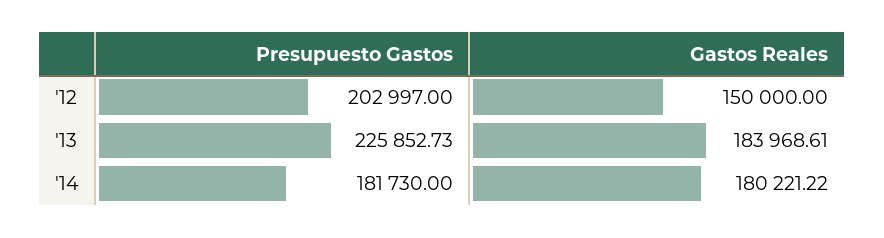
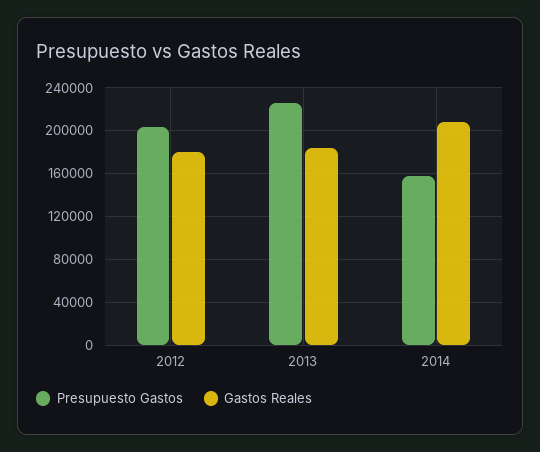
Gastos Reales, '12: 150000 -> 180000
Presupuesto Gastos, '14: 181730 -> 160000
Gastos Reales, '14: 180221.22 -> 210000

